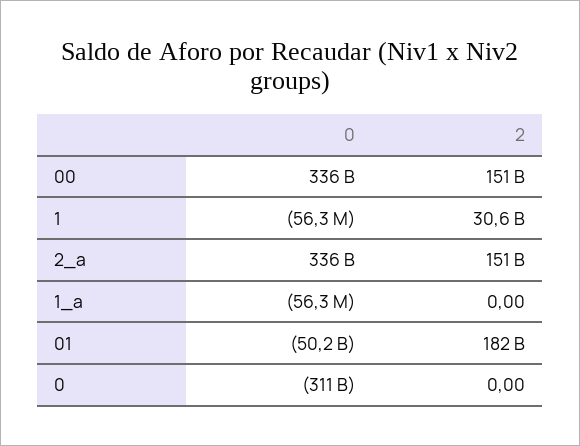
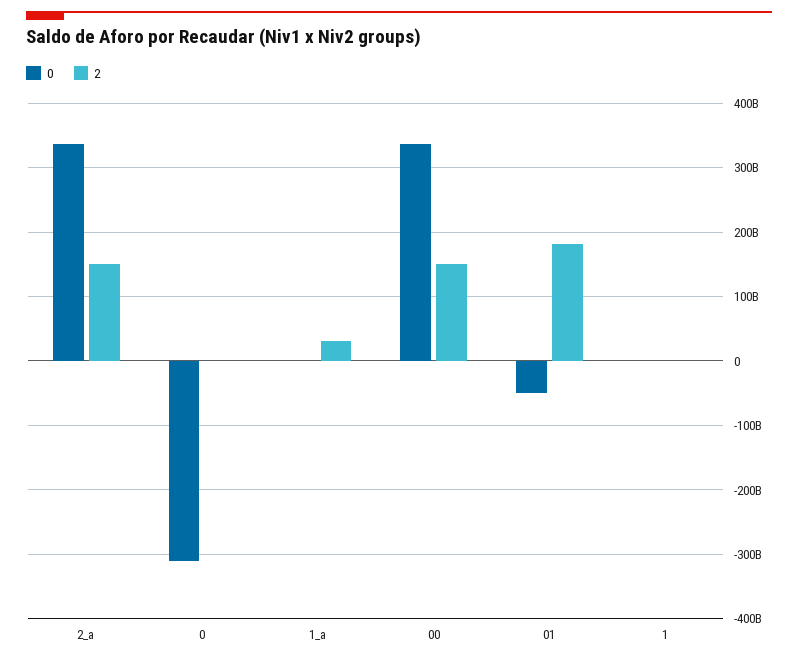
2, 1: 30600000000 -> 0
2, 1_a: 0 -> 30000000000

